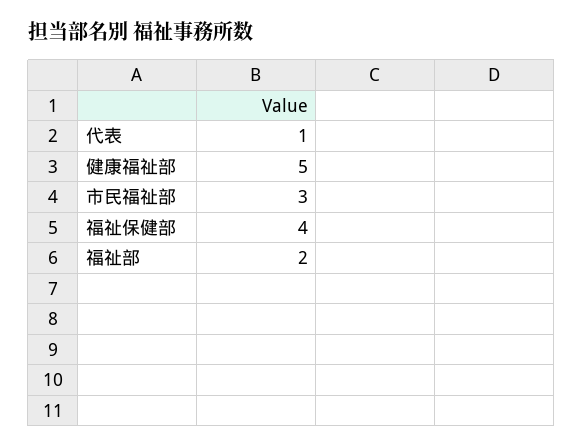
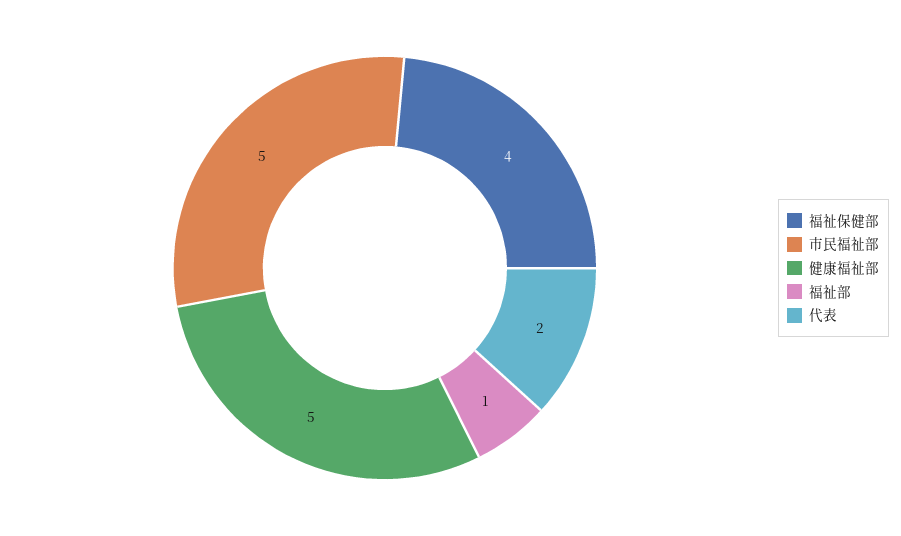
代表: 1 -> 2
市民福祉部: 3 -> 5
福祉部: 2 -> 1

